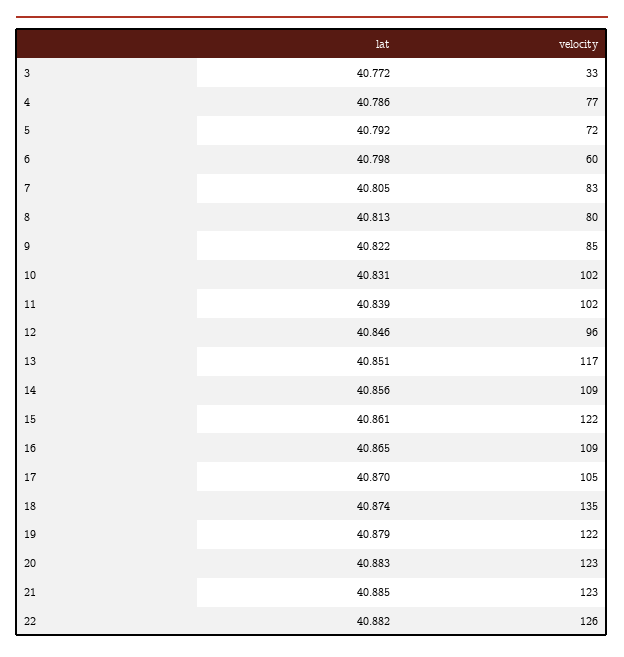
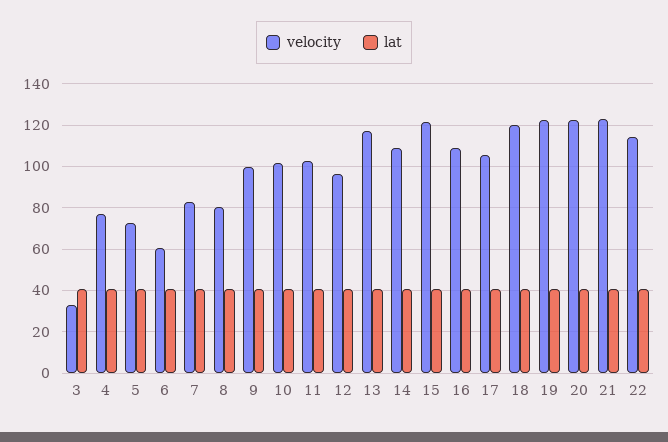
velocity, 9: 85 -> 100
velocity, 18: 135 -> 120
velocity, 22: 126 -> 115

